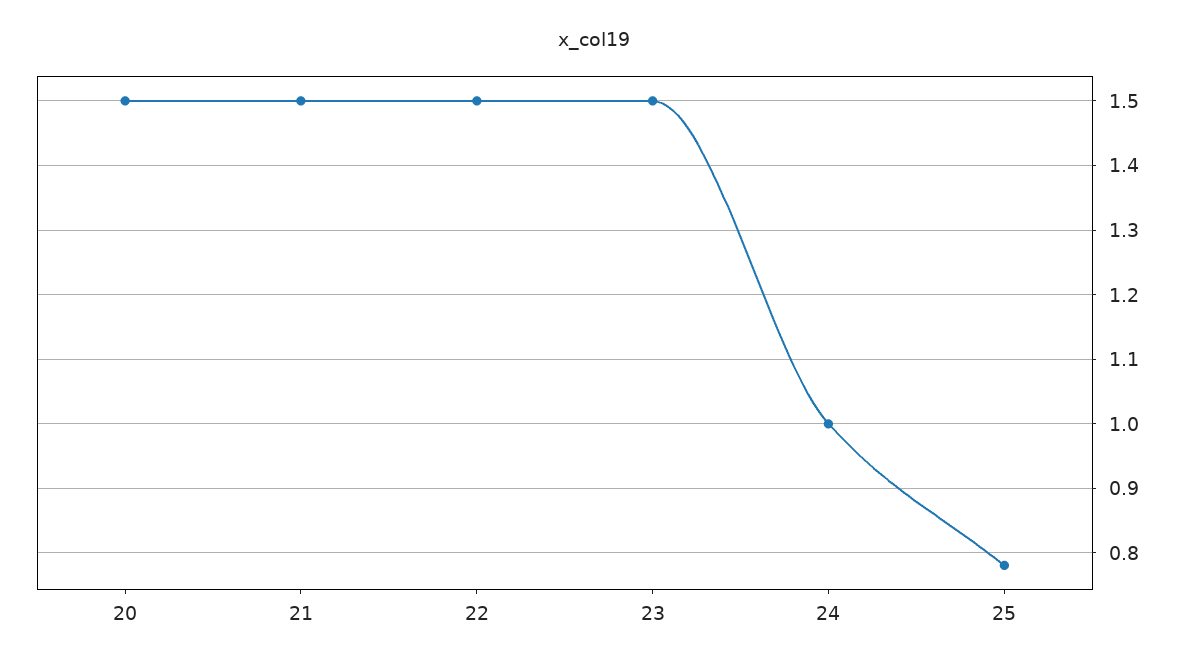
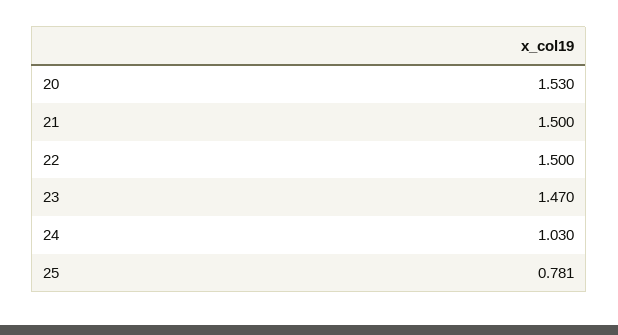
20: 1.5 -> 1.53
23: 1.5 -> 1.47
24: 1 -> 1.03

